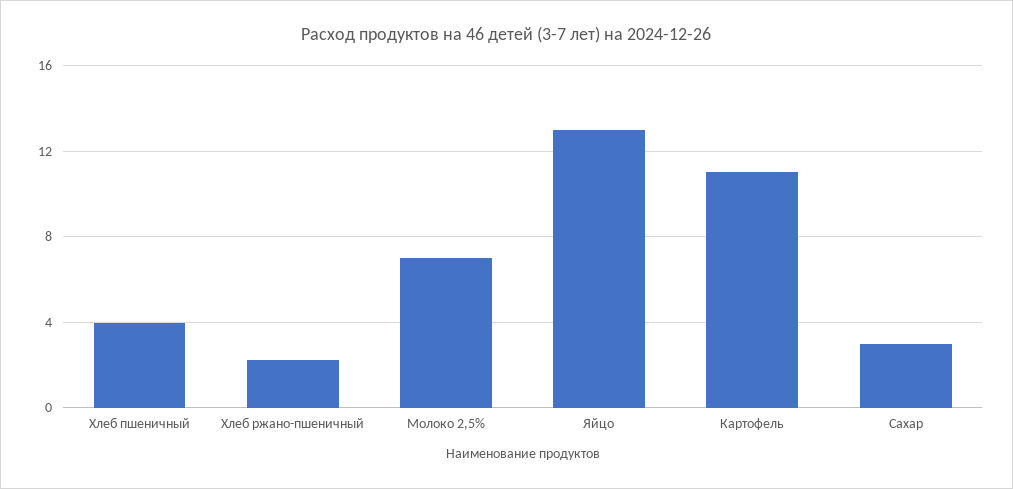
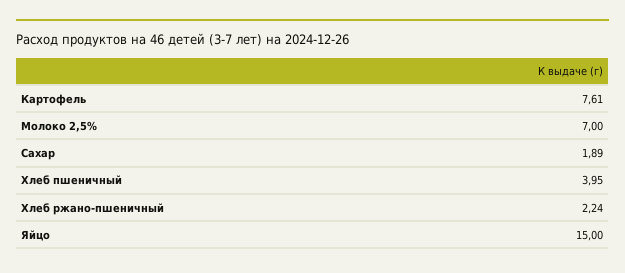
Яйцо: 13 -> 15
Картофель: 11 -> 7.61
Сахар: 3 -> 1.89

